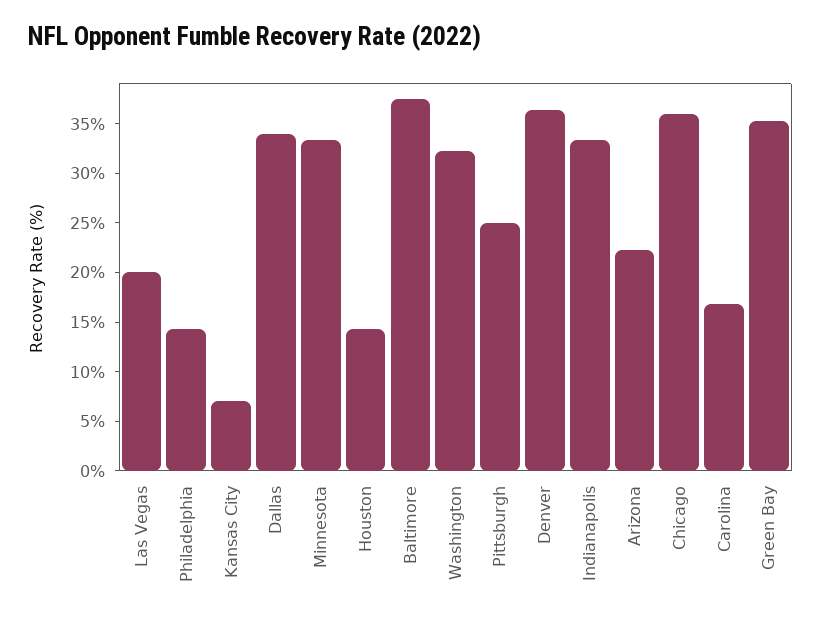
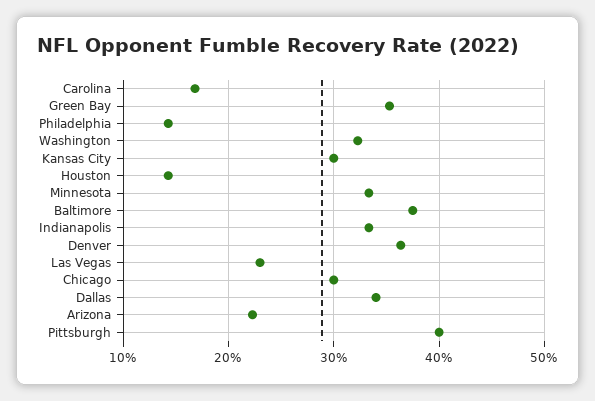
Las Vegas: 20 -> 23
Kansas City: 7 -> 30
Pittsburgh: 25 -> 40
Chicago: 36 -> 30

